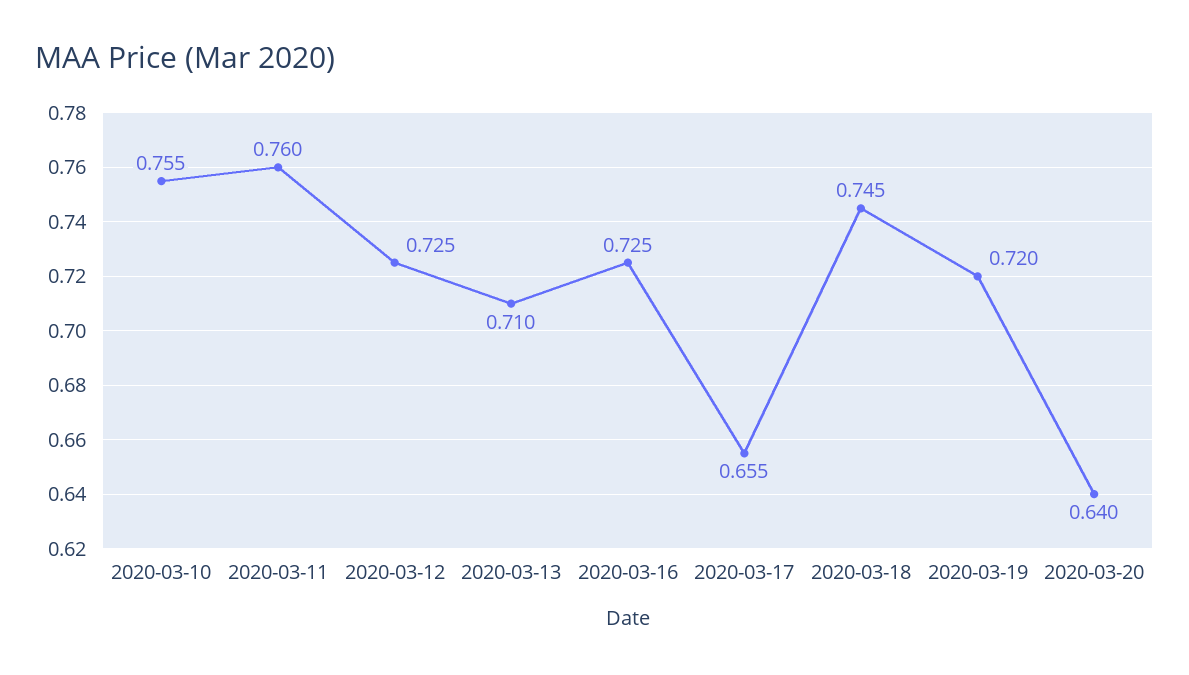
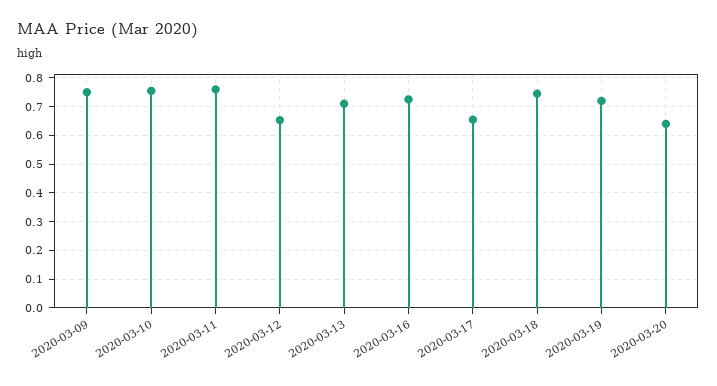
2020-03-12: 0.725 -> 0.65
2020-03-09: none -> 0.75

